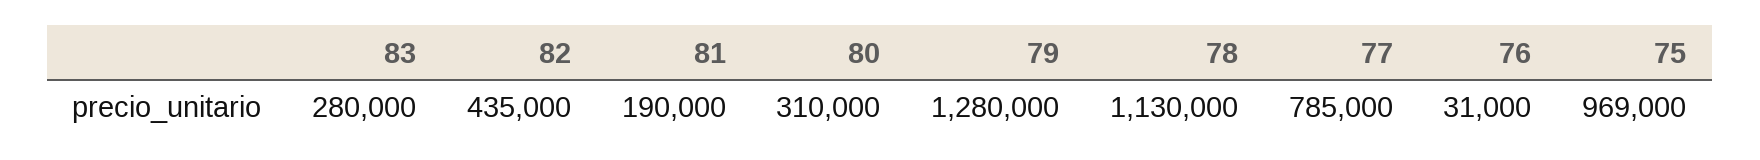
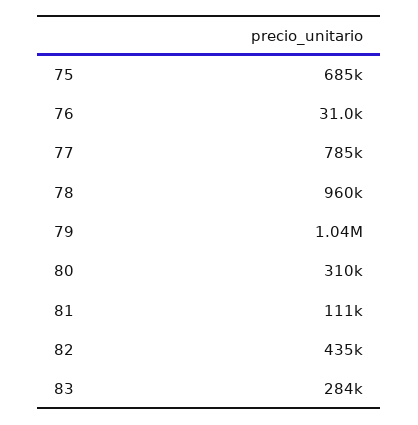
83: 280000 -> 284000
81: 190000 -> 111000
79: 1280000 -> 1040000
78: 1130000 -> 960000
75: 969000 -> 685000

